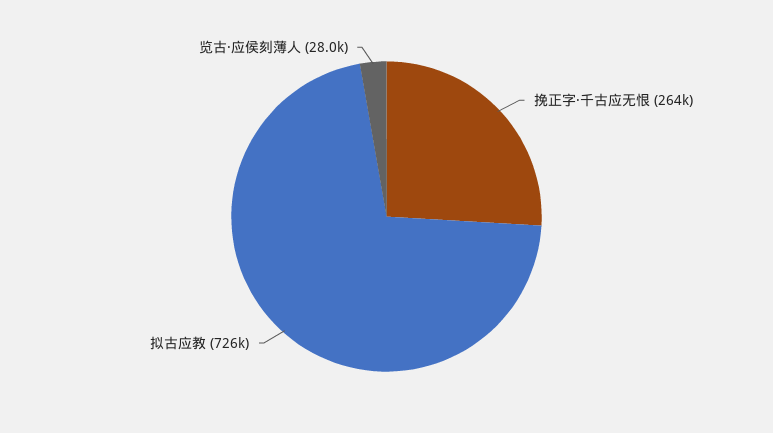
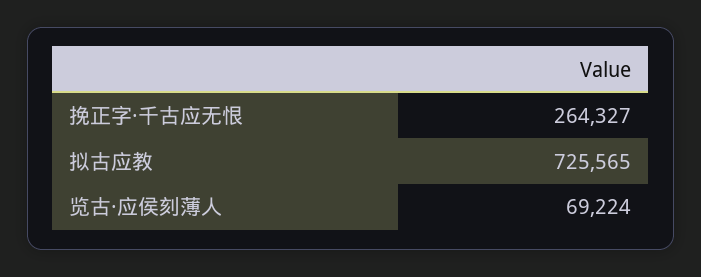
览古·应侯刻薄人: 28000 -> 69224

